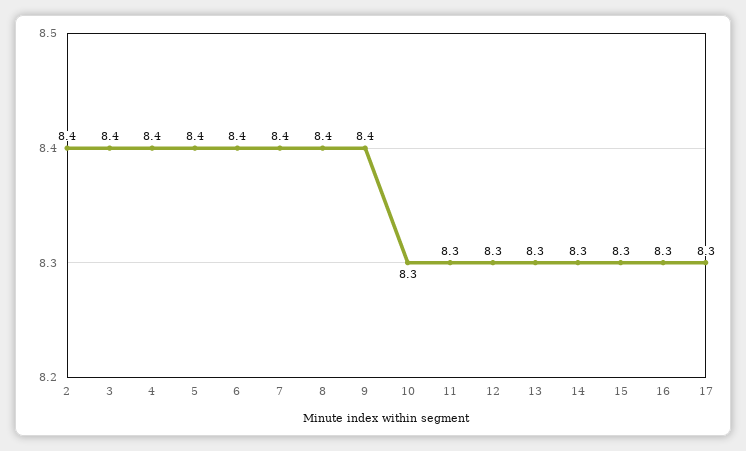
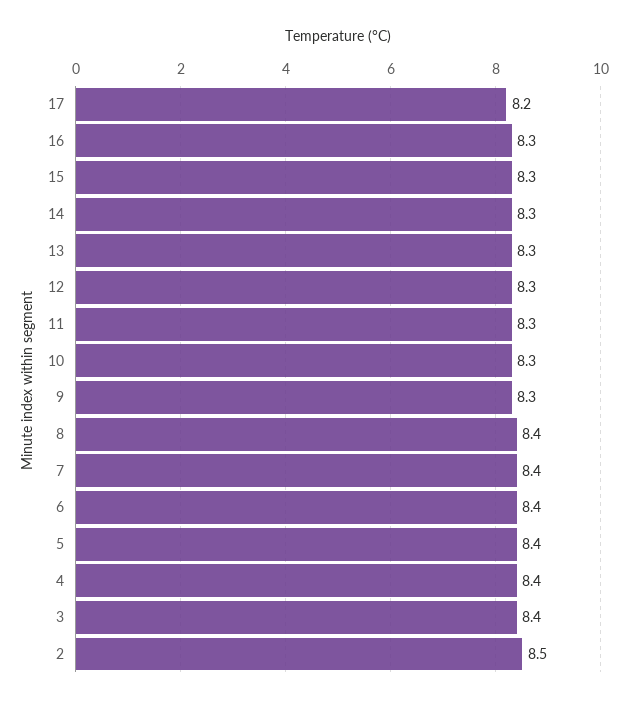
2: 8.4 -> 8.5
9: 8.4 -> 8.3
17: 8.3 -> 8.2

